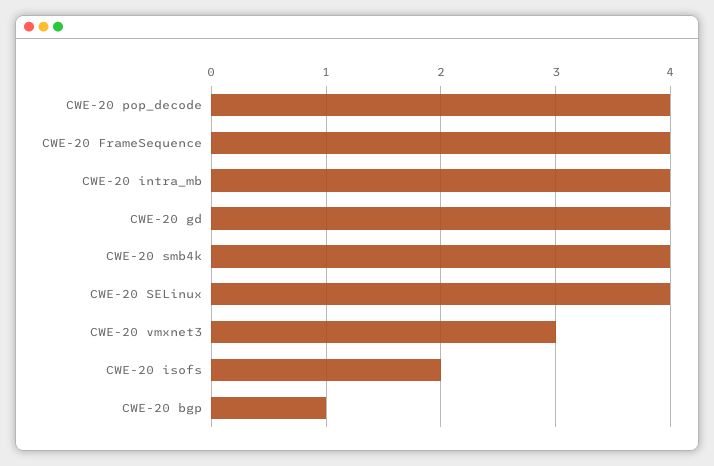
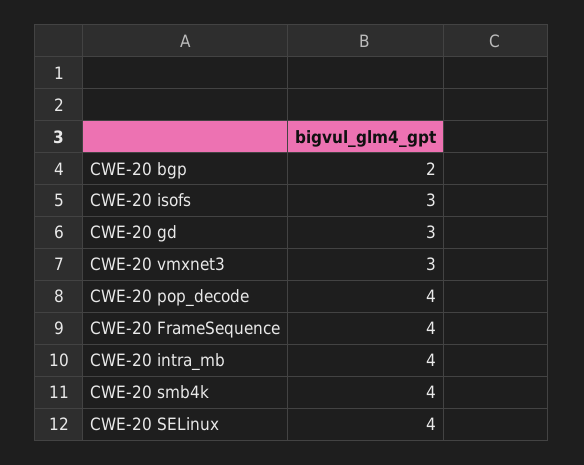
CWE-20 gd: 4 -> 3
CWE-20 isofs: 2 -> 3
CWE-20 bgp: 1 -> 2

